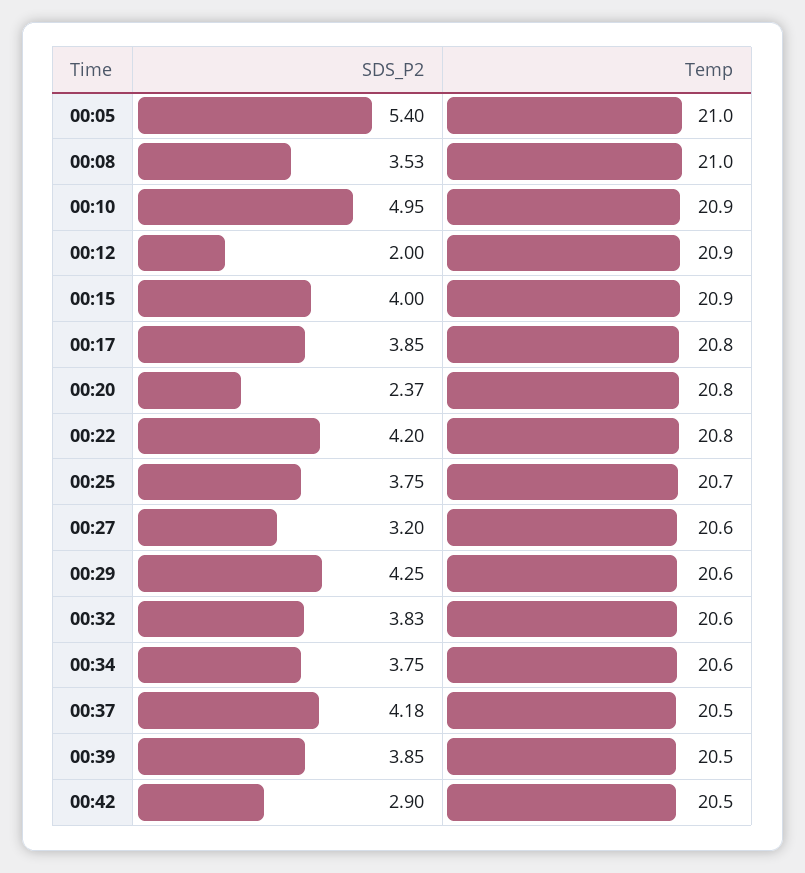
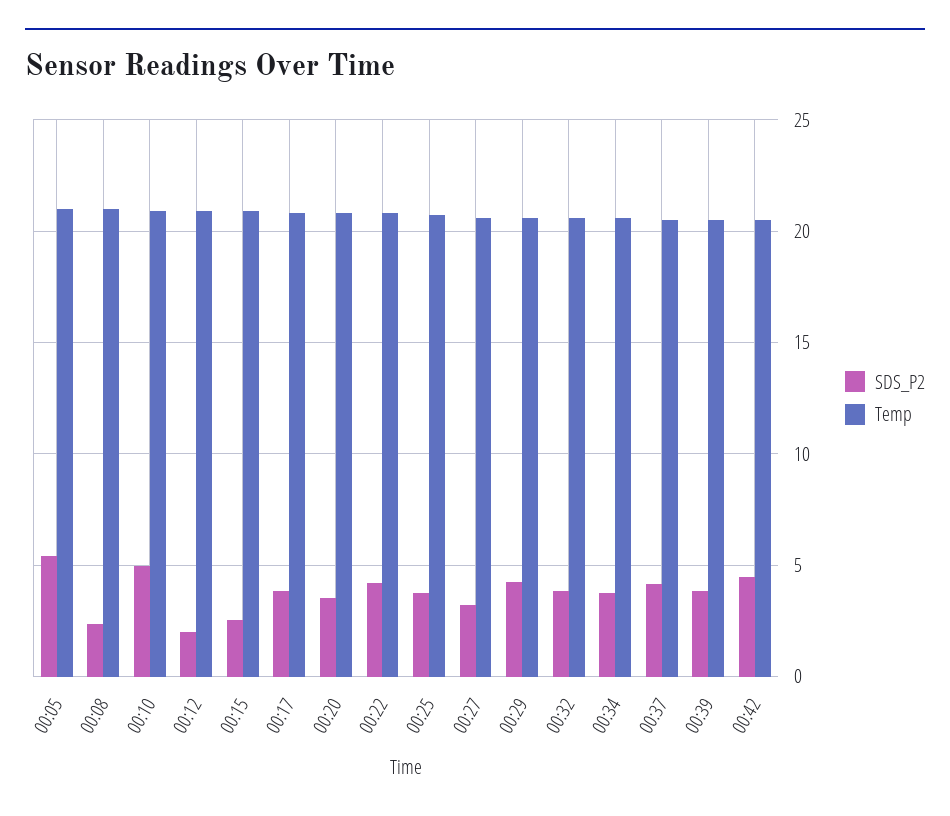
SDS_P2, 00:08: 3.53 -> 2.5
SDS_P2, 00:15: 4 -> 2.5
SDS_P2, 00:20: 2.37 -> 3.5
SDS_P2, 00:42: 2.9 -> 4.5

